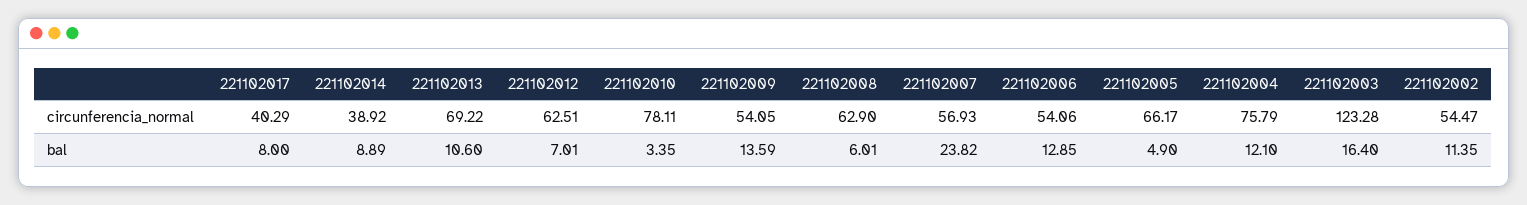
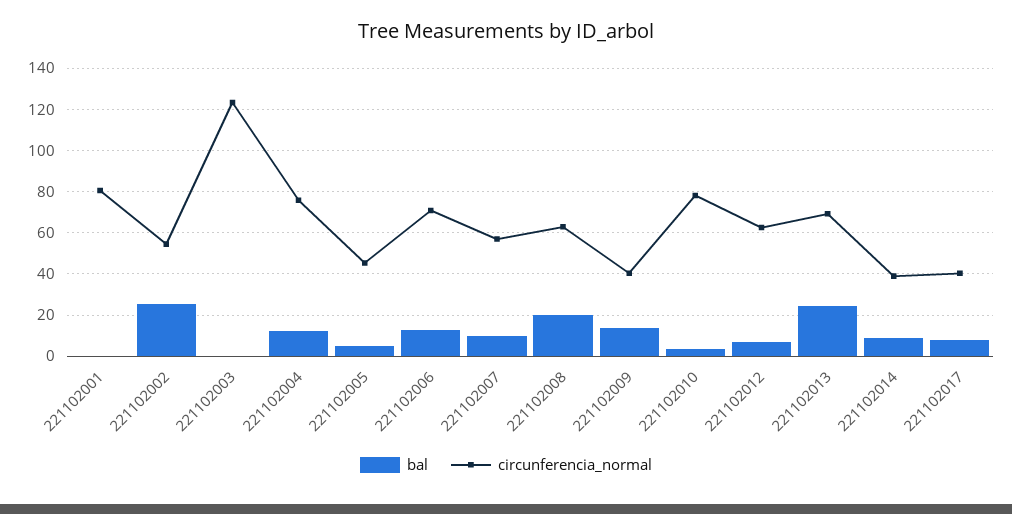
circunferencia_normal, 221102009: 54.05 -> 40
circunferencia_normal, 221102006: 54.06 -> 70
circunferencia_normal, 221102005: 66.17 -> 45
bal, 221102013: 10.6 -> 25
bal, 221102008: 6.01 -> 20
bal, 221102007: 23.82 -> 10
bal, 221102003: 16.4 -> 0
bal, 221102002: 11.35 -> 25
bal, 221102001: none -> 0
circunferencia_normal, 221102001: none -> 80

